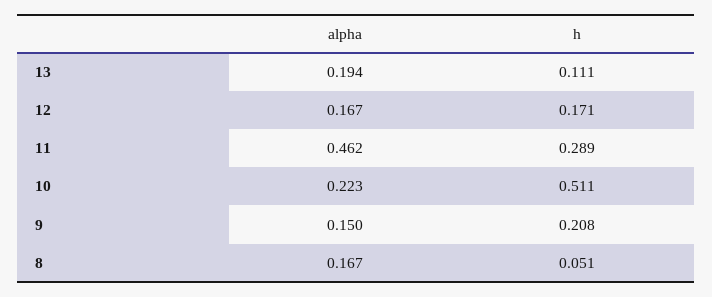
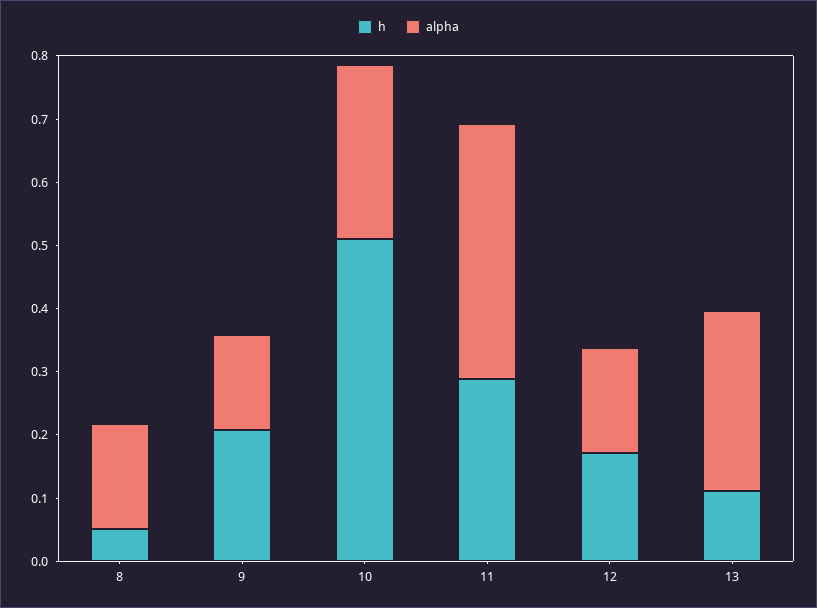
alpha, 13: 0.194 -> 0.28
alpha, 11: 0.462 -> 0.4
alpha, 10: 0.223 -> 0.28

